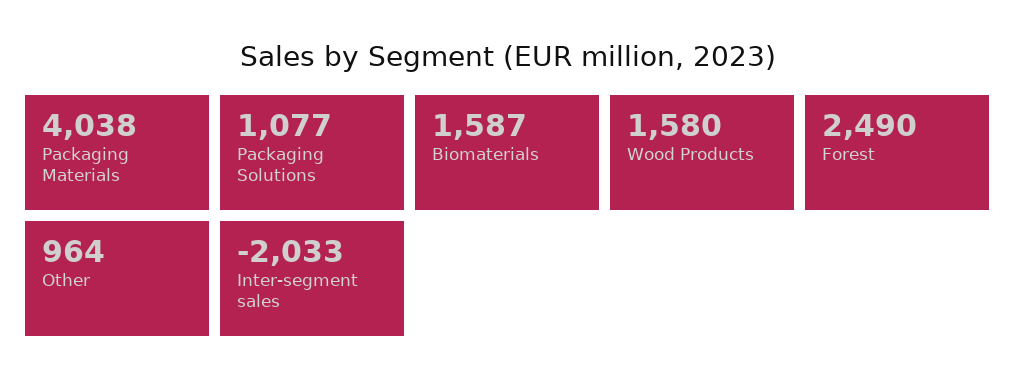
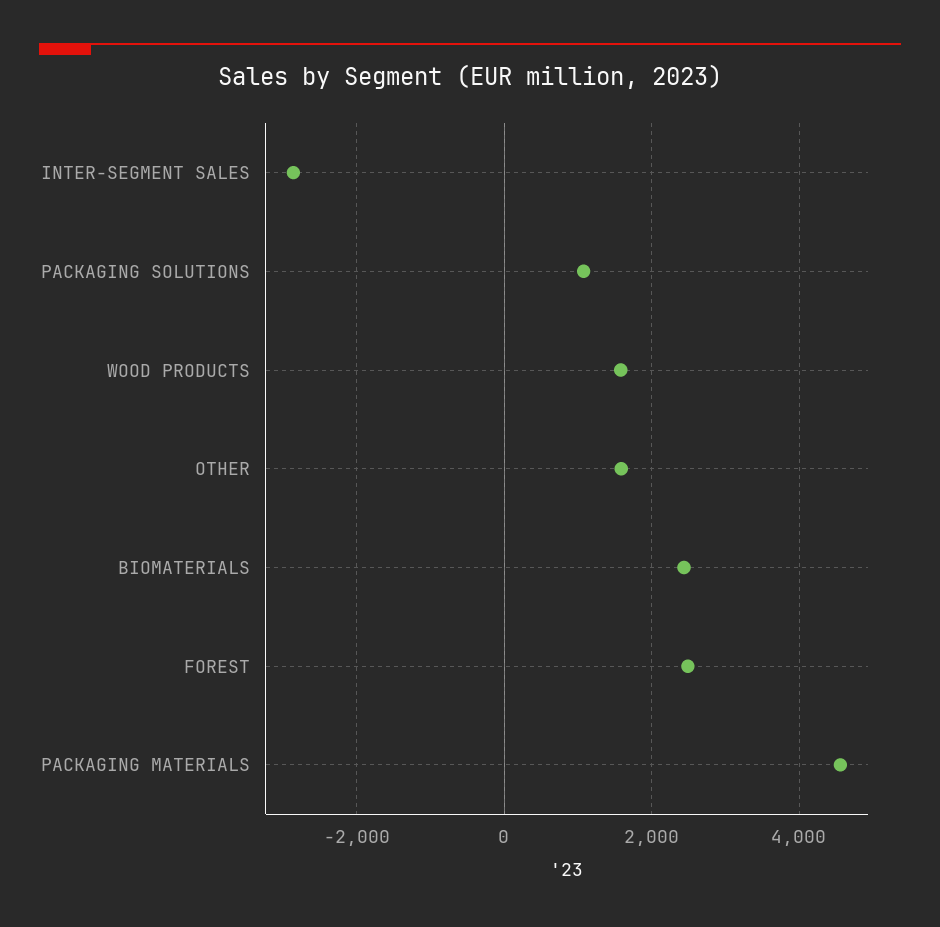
Packaging Materials: 4038 -> 4600
Biomaterials: 1587 -> 2400
Other: 964 -> 1600
Inter-segment sales: -2033 -> -2800

